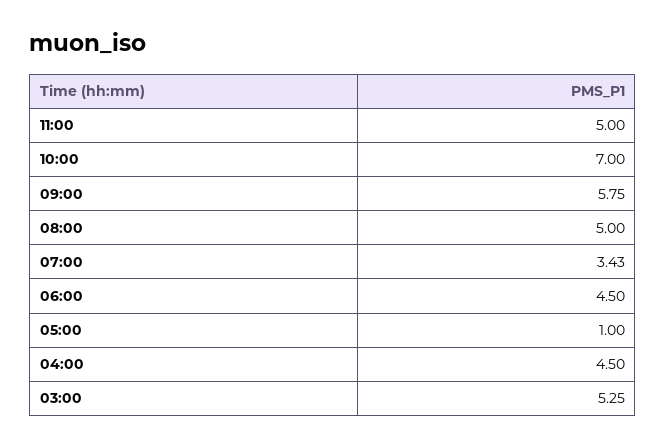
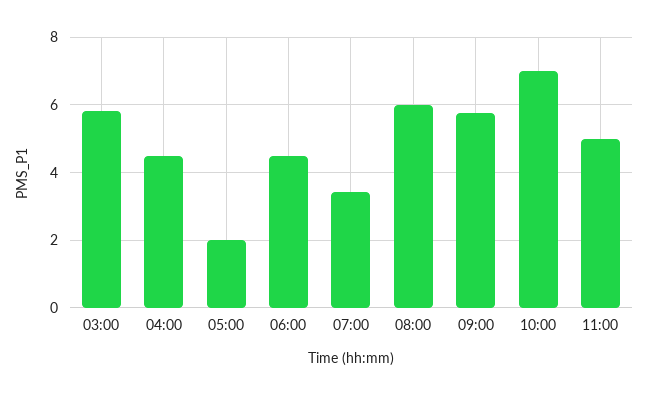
08:00: 5 -> 6
05:00: 1 -> 2
03:00: 5.25 -> 5.8

